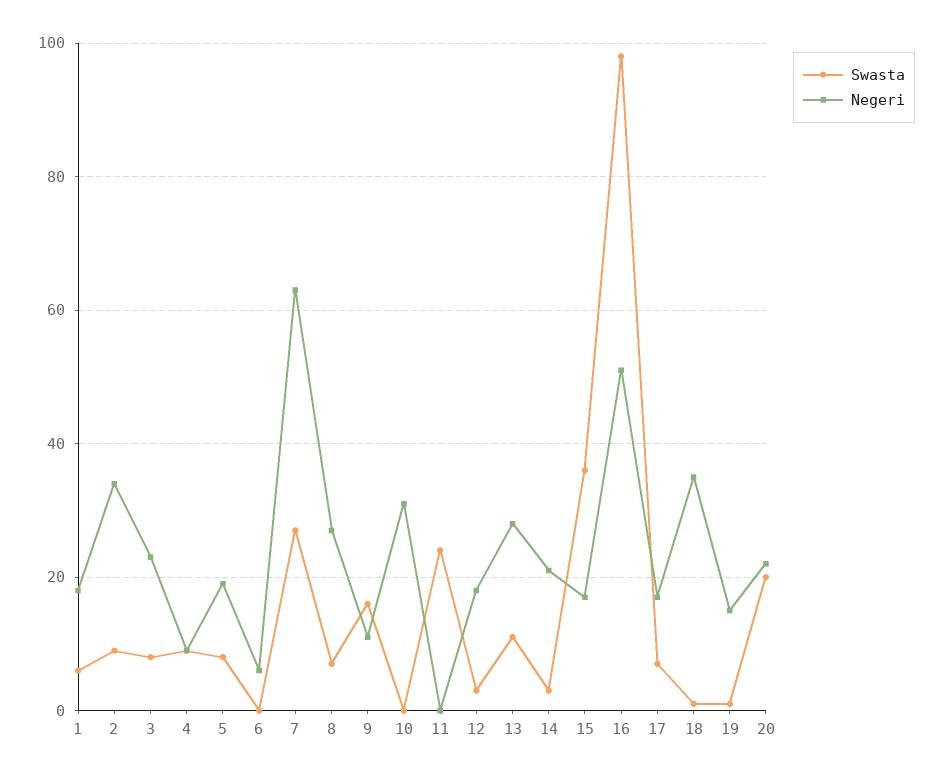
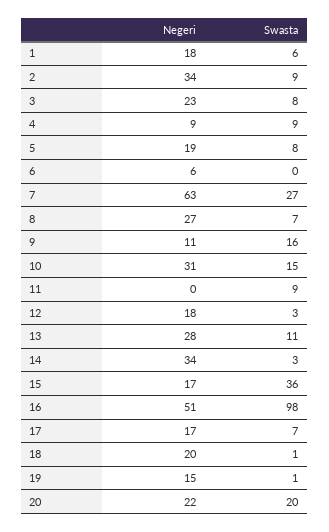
Swasta, 10: 0 -> 15
Swasta, 11: 25 -> 9
Negeri, 14: 20 -> 34
Negeri, 18: 35 -> 20

